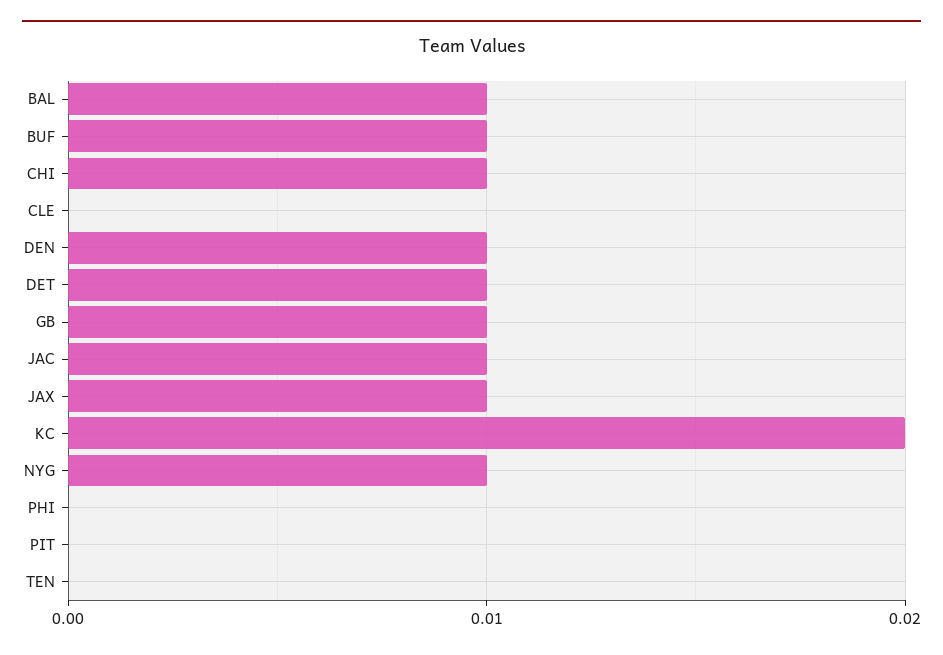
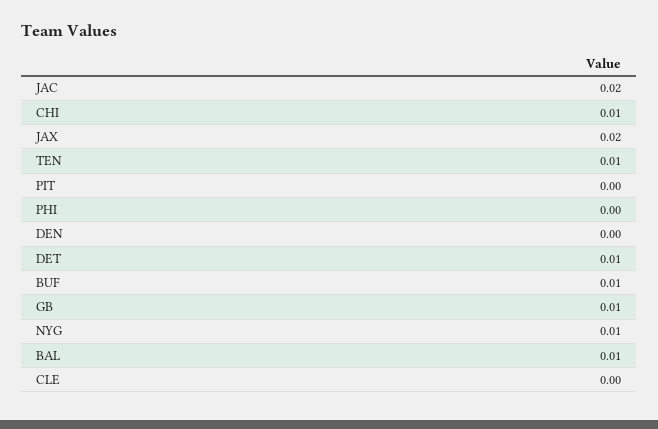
DEN: 0.01 -> 0
JAC: 0.01 -> 0.02
JAX: 0.01 -> 0.02
KC: 0.02 -> none
TEN: 0 -> 0.01

